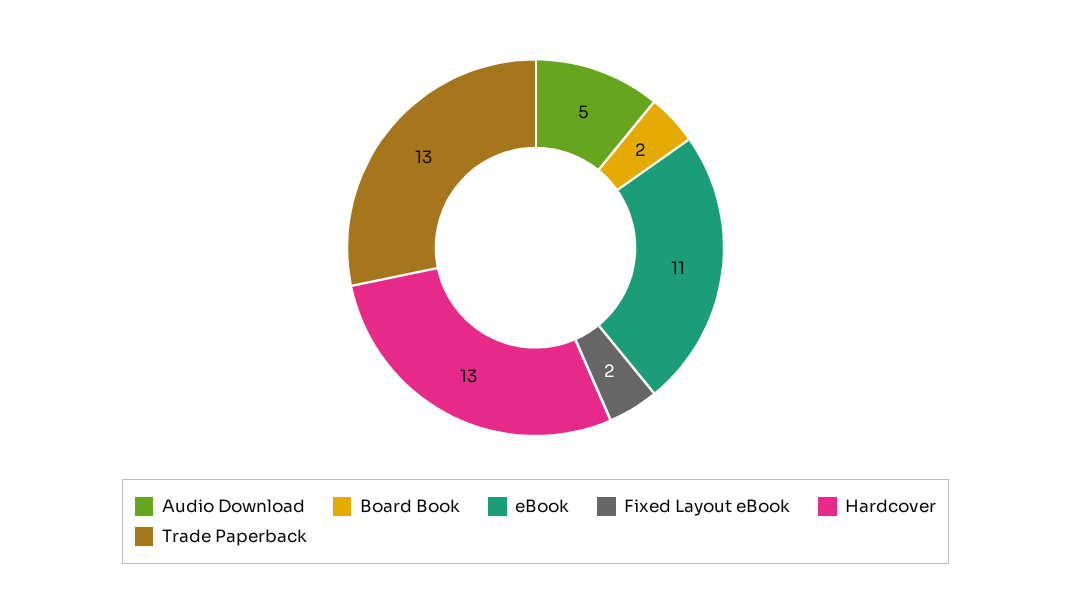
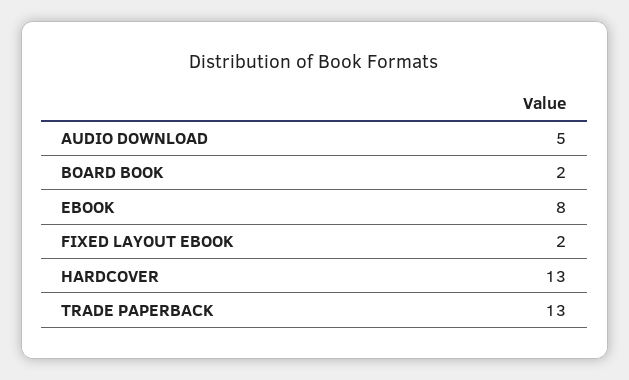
eBook: 11 -> 8

